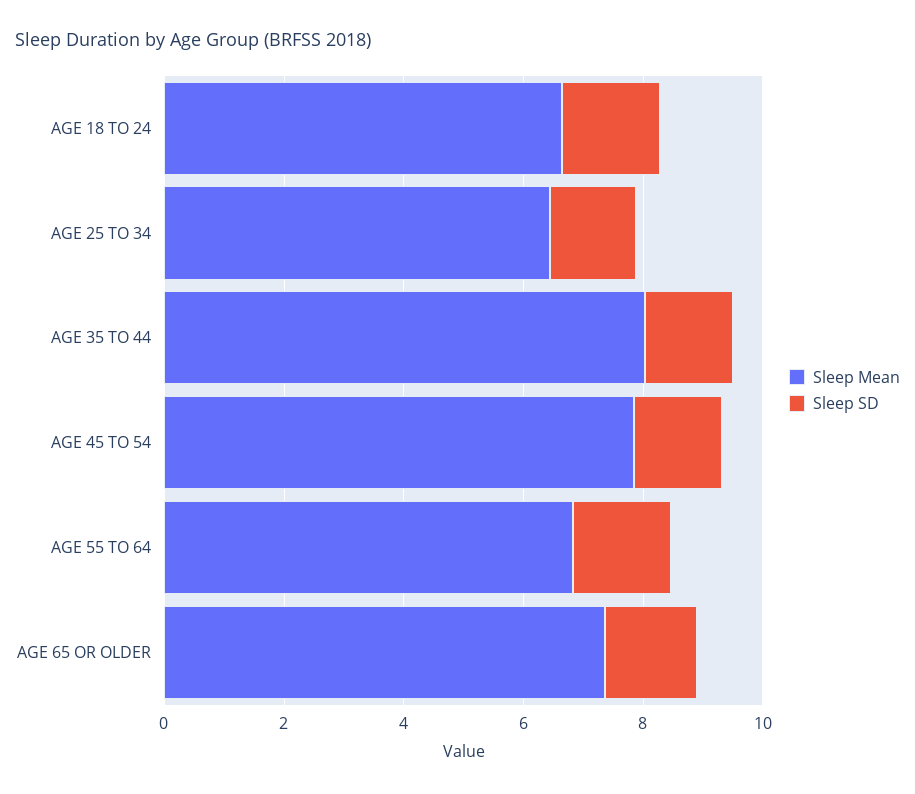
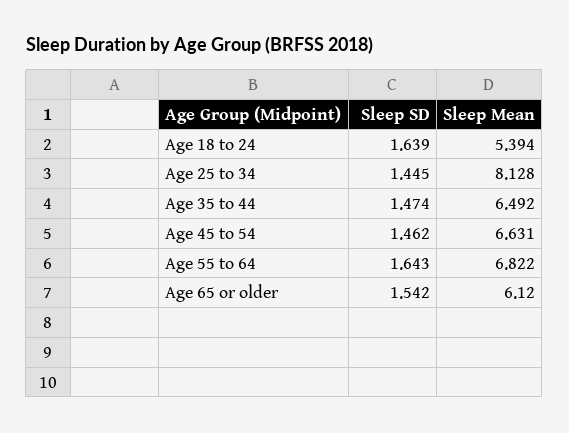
Sleep Mean, AGE 18 TO 24: 6.5 -> 5.394
Sleep Mean, AGE 25 TO 34: 6.5 -> 8.128
Sleep Mean, AGE 35 TO 44: 8 -> 6.492
Sleep Mean, AGE 45 TO 54: 8 -> 6.631
Sleep Mean, AGE 65 OR OLDER: 7.5 -> 6.12

